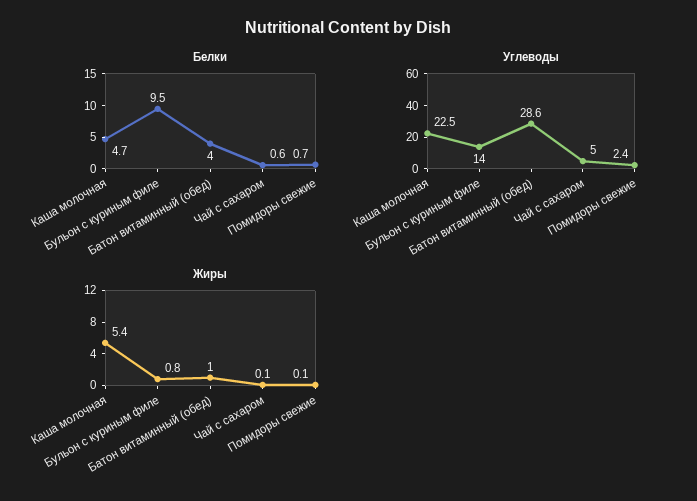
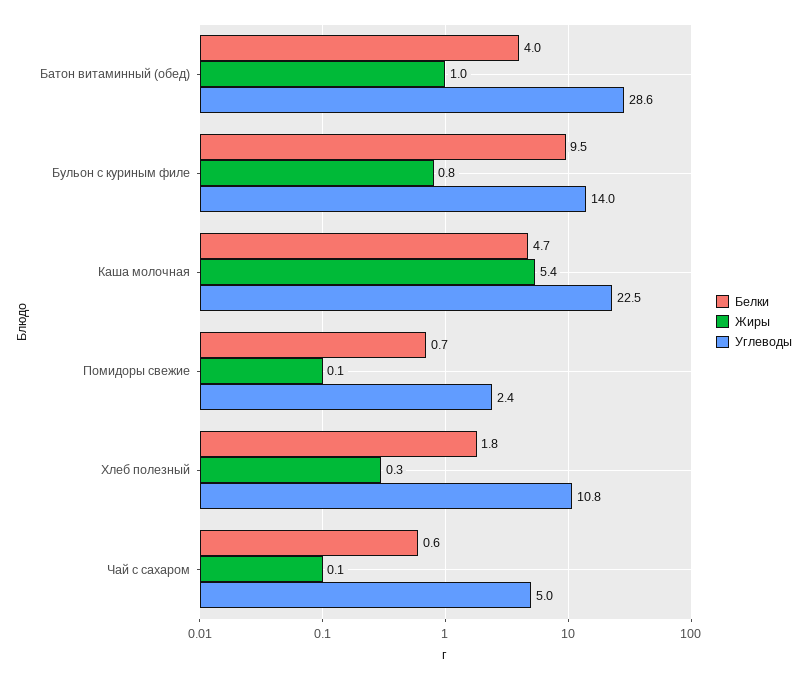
Белки, Хлеб полезный: none -> 1.8
Жиры, Хлеб полезный: none -> 0.3
Углеводы, Хлеб полезный: none -> 10.8

